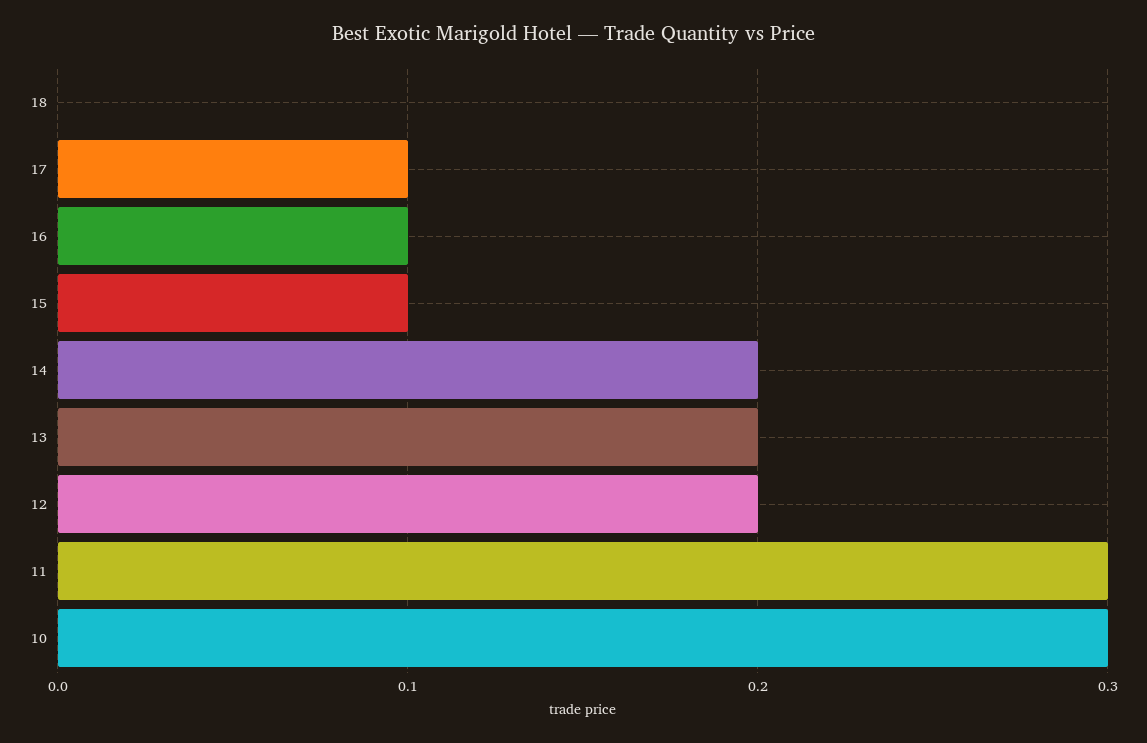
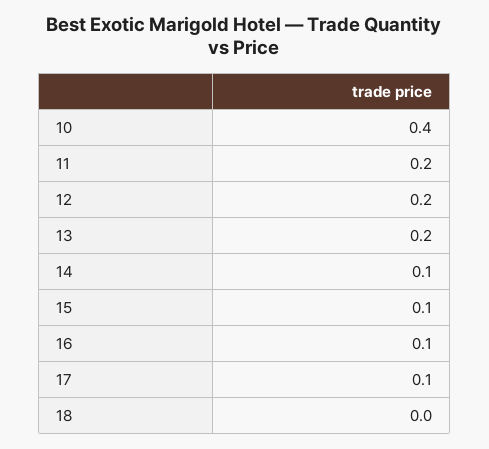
14: 0.2 -> 0.1
11: 0.3 -> 0.2
10: 0.3 -> 0.4

